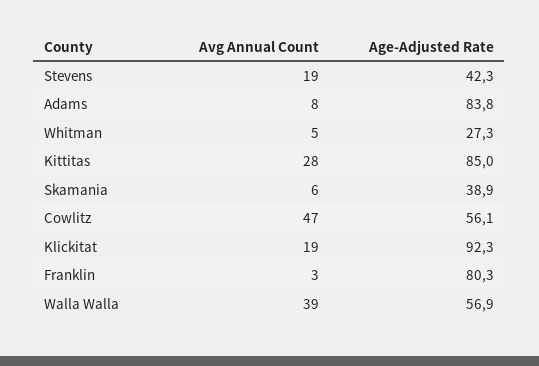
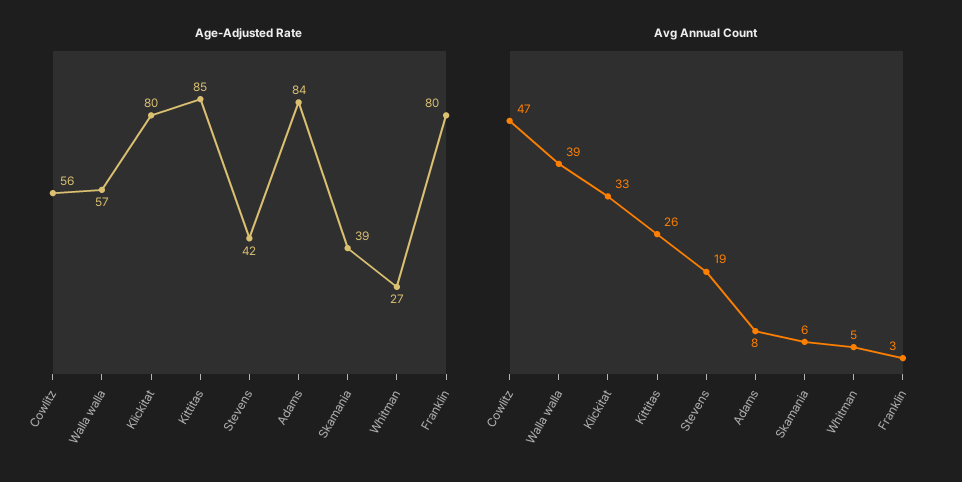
Avg Annual Count, Kittitas: 28 -> 26
Avg Annual Count, Klickitat: 19 -> 33
Age-Adjusted Rate, Klickitat: 92.3 -> 80

